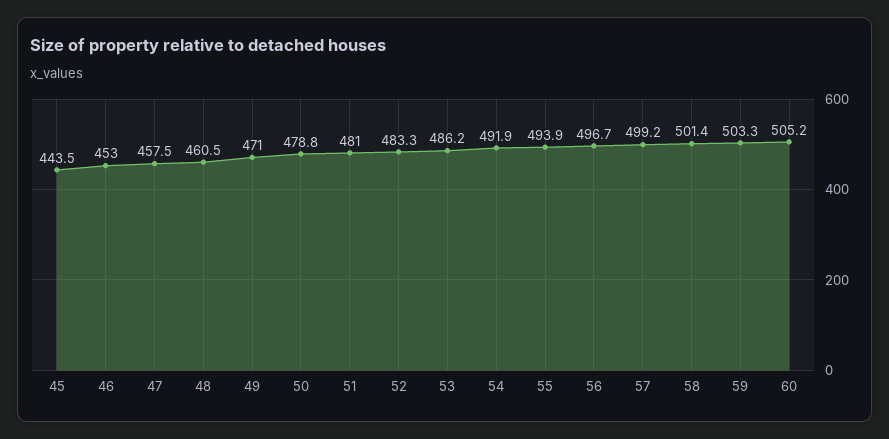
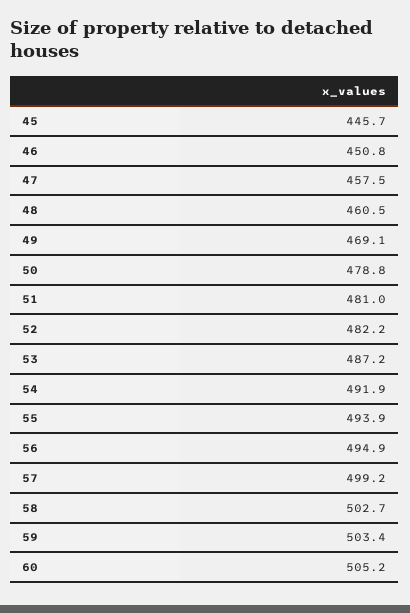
45: 443.5 -> 445.7
46: 453 -> 450.8
49: 471 -> 469.1
52: 483.3 -> 482.2
53: 486.2 -> 487.2
56: 496.7 -> 494.9
58: 501.4 -> 502.7
59: 503.3 -> 503.4

